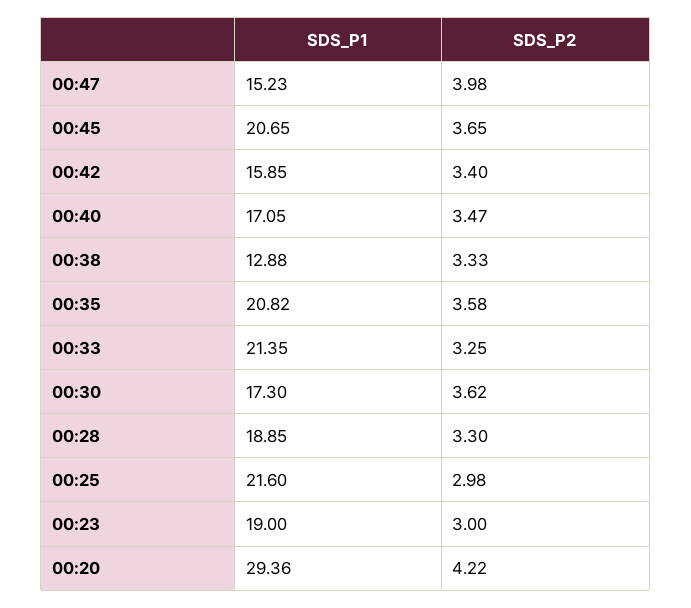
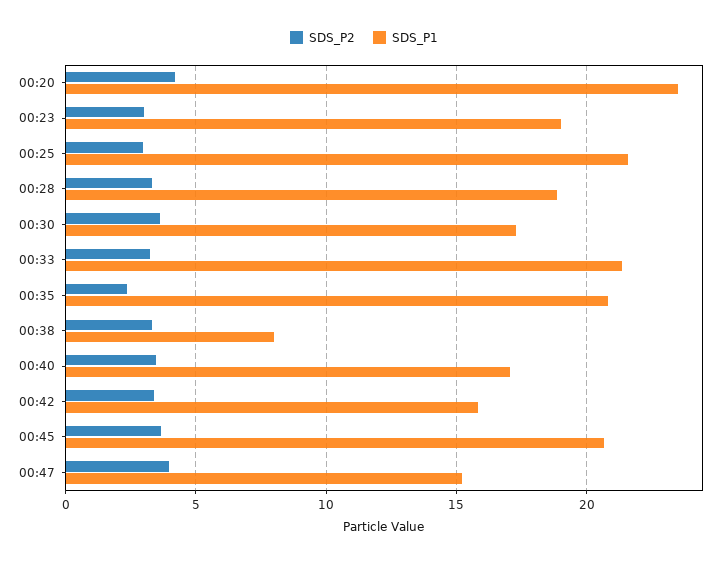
SDS_P1, 00:38: 12.88 -> 8
SDS_P2, 00:35: 3.58 -> 2.5
SDS_P1, 00:20: 29.36 -> 23.5

